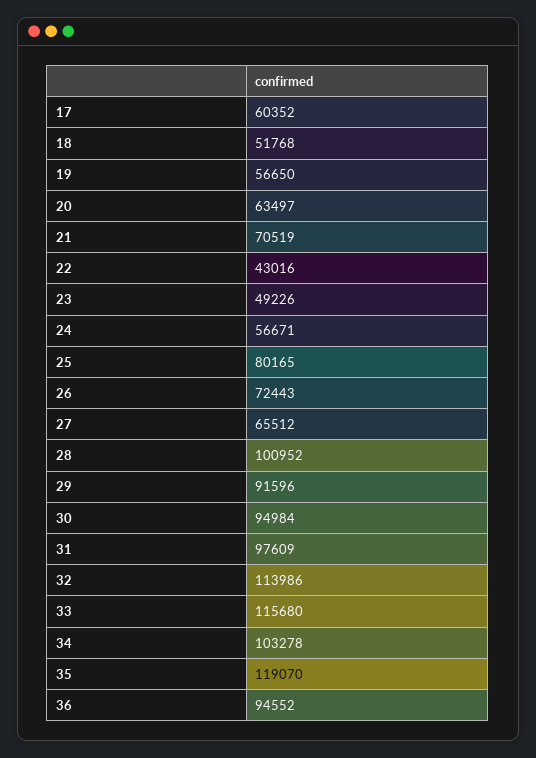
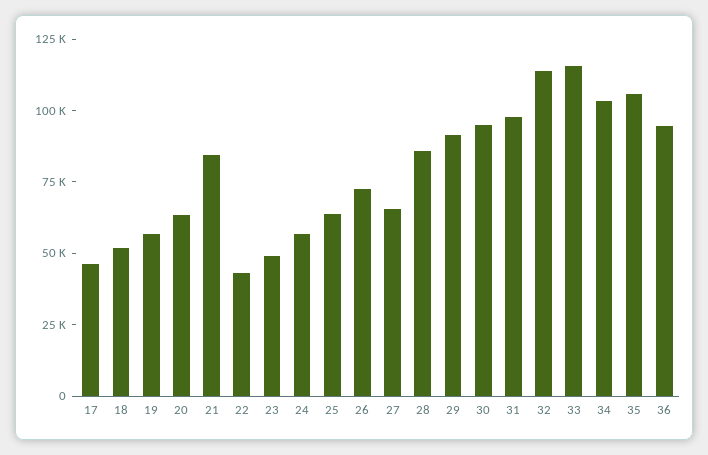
17: 60352 -> 45000
21: 70519 -> 85000
25: 80165 -> 65000
28: 100952 -> 85000
35: 119070 -> 105000

